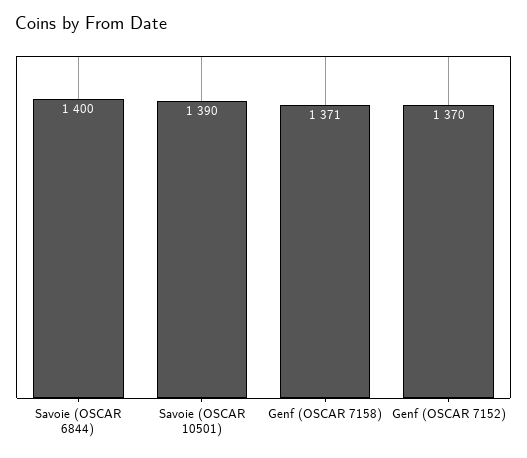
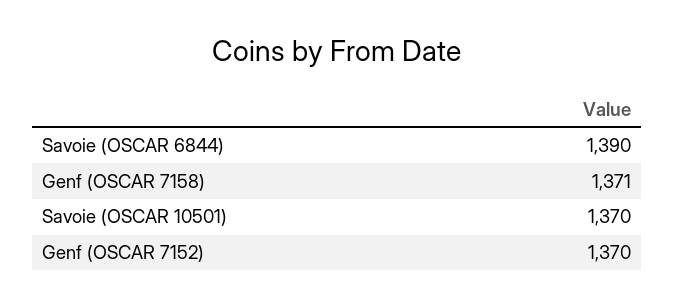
Savoie (OSCAR 6844): 1400 -> 1390
Savoie (OSCAR 10501): 1390 -> 1370

